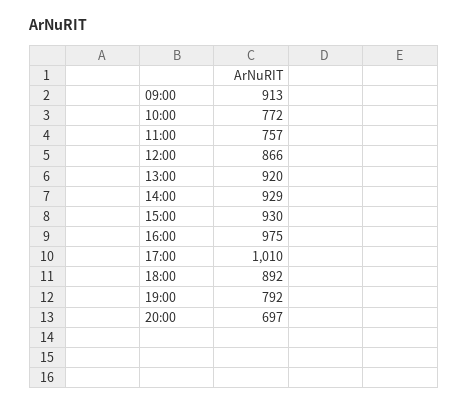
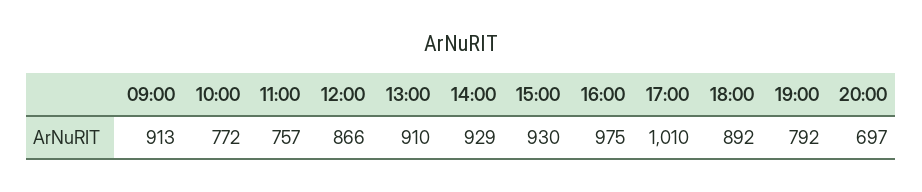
13:00: 920 -> 910

